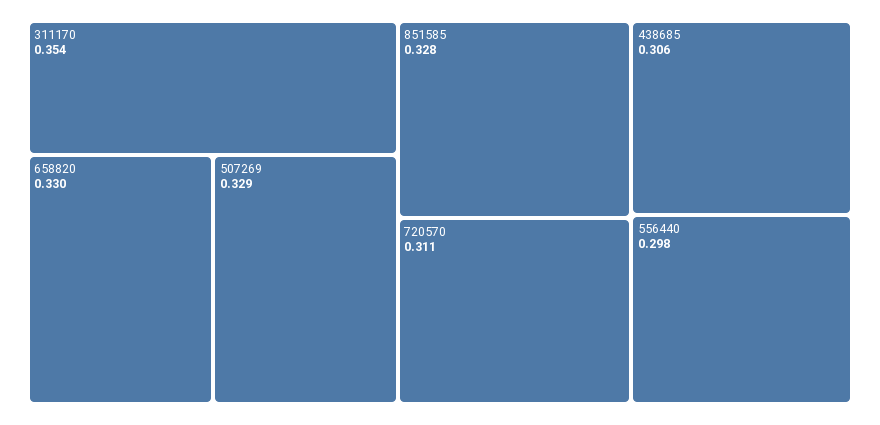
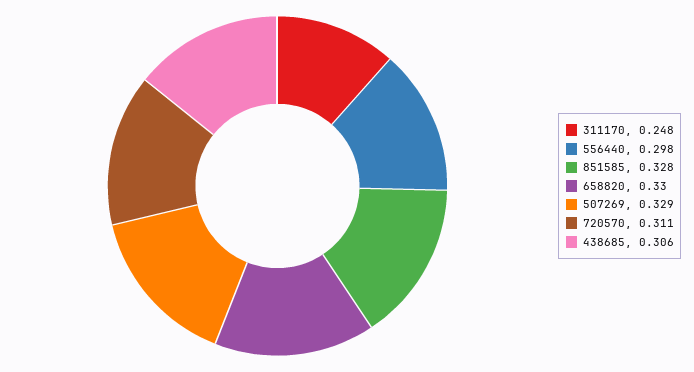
311170: 0.354 -> 0.248

